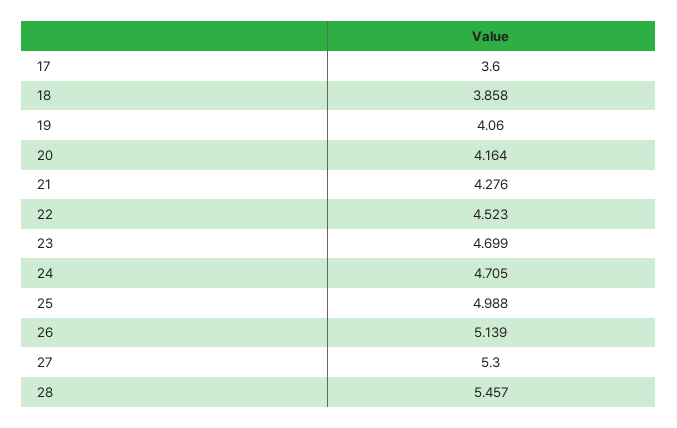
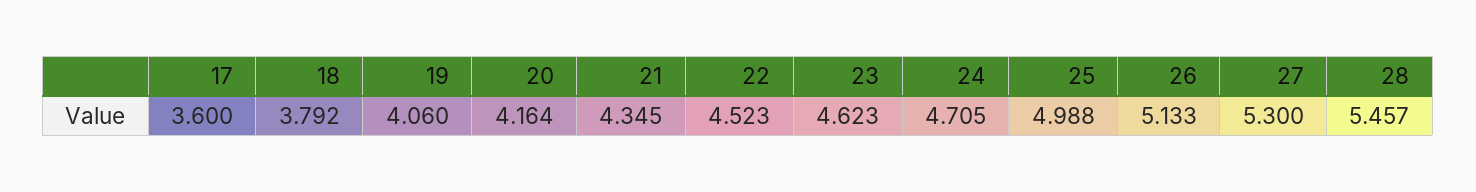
18: 3.858 -> 3.792
21: 4.276 -> 4.345
23: 4.699 -> 4.623
26: 5.139 -> 5.133

